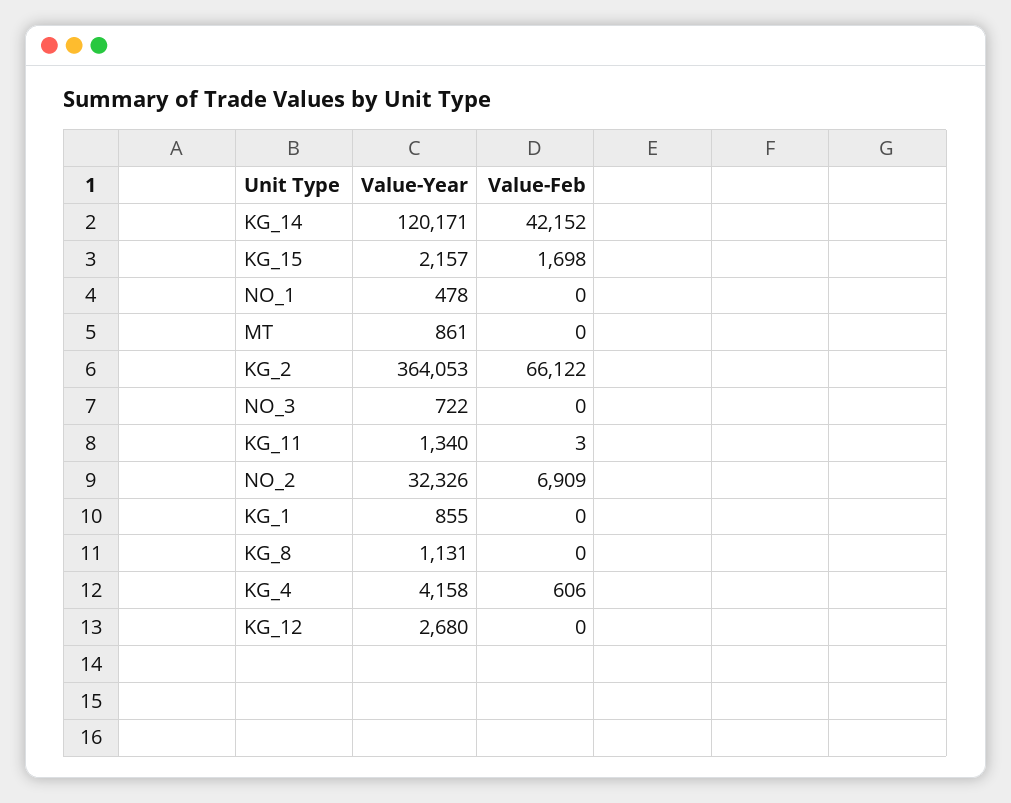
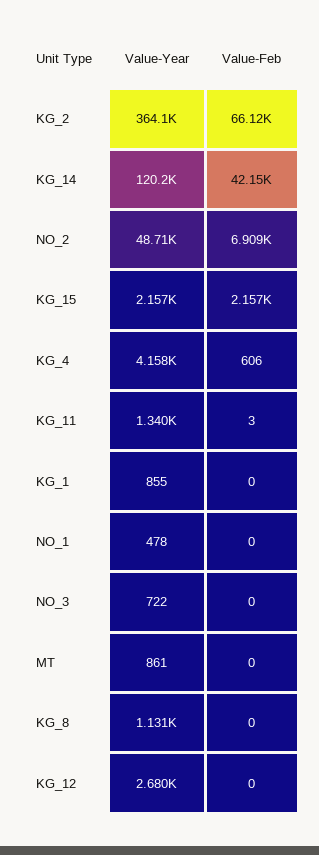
Value-Feb, KG_15: 1698 -> 2157
Value-Year, NO_2: 32326 -> 48710

